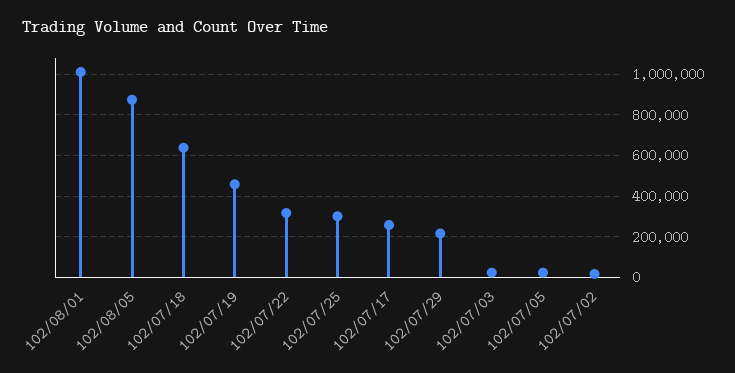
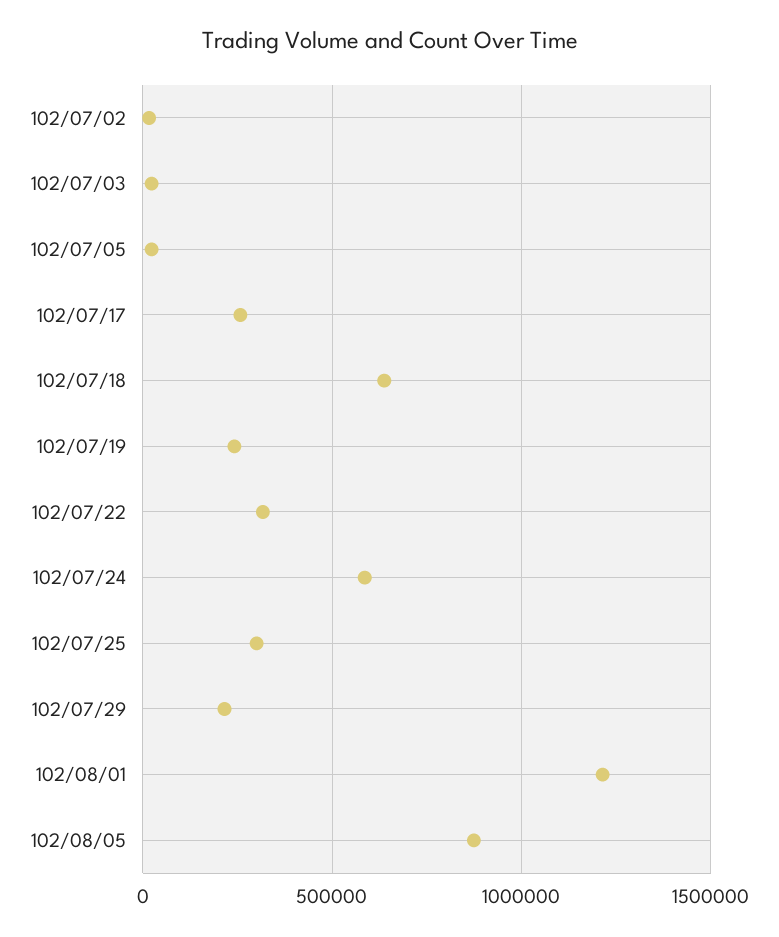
102/08/01: 1000000 -> 1200000
102/07/19: 450000 -> 250000
102/07/24: none -> 600000

